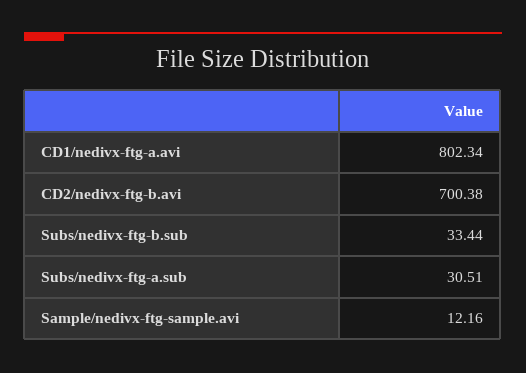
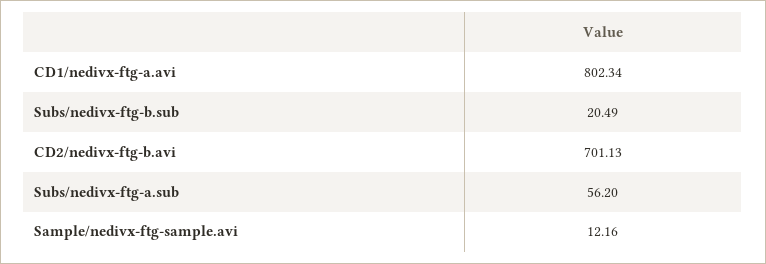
CD2/nedivx-ftg-b.avi: 700.38 -> 701.13
Subs/nedivx-ftg-b.sub: 33.44 -> 20.49
Subs/nedivx-ftg-a.sub: 30.51 -> 56.2

